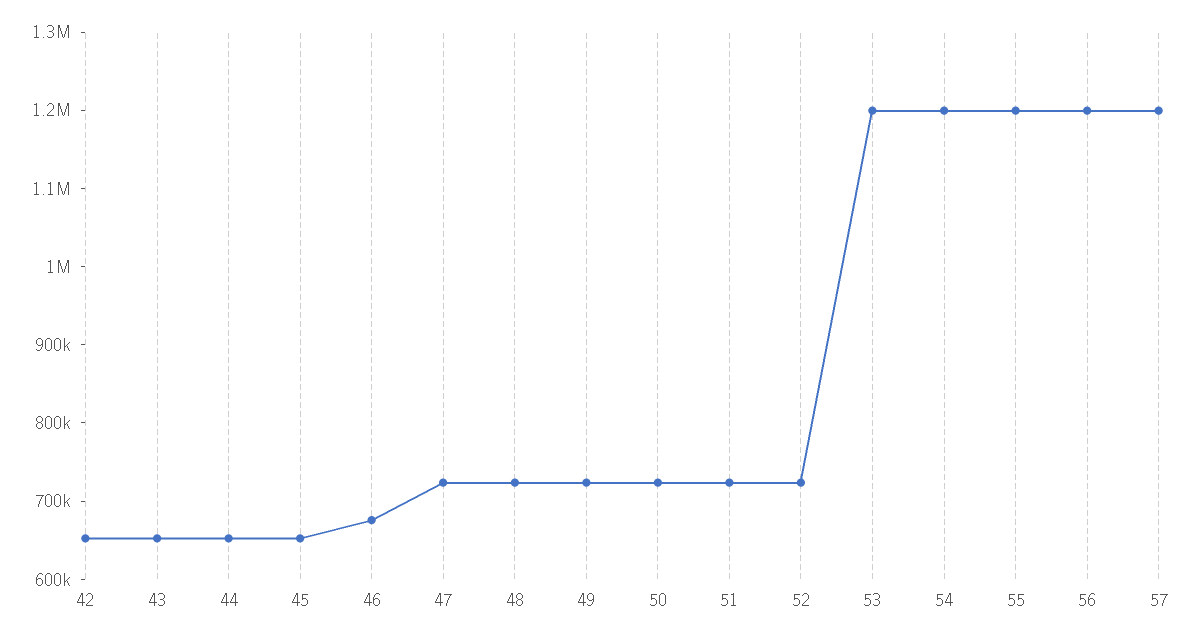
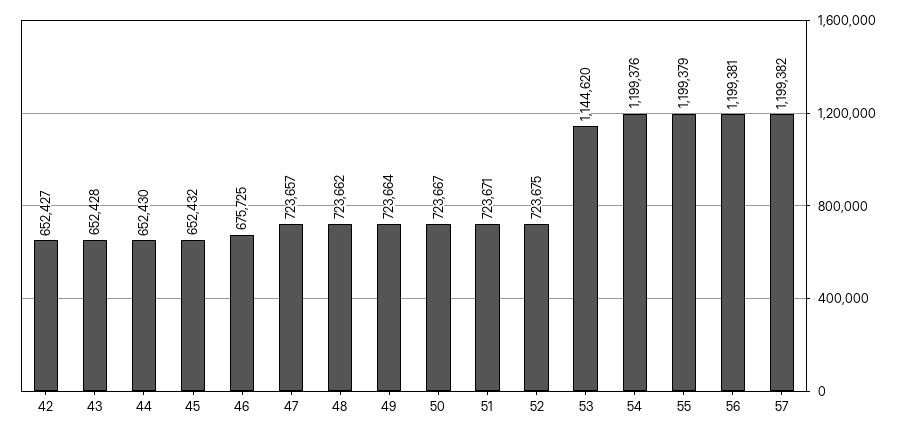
53: 1200000 -> 1144620

